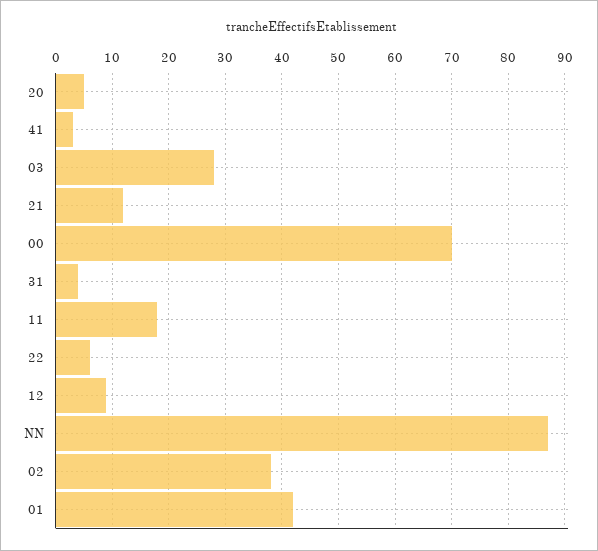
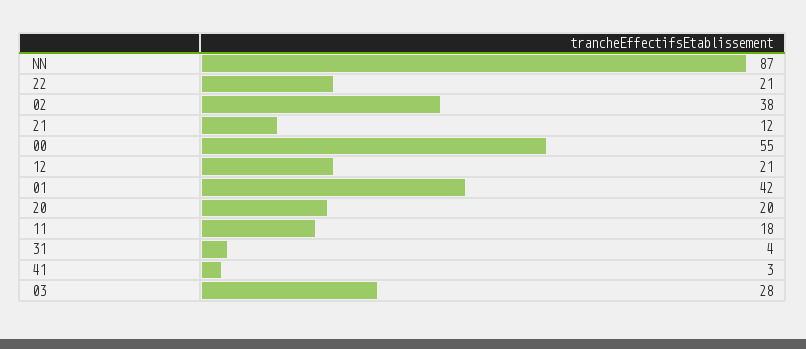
20: 5 -> 20
00: 70 -> 55
22: 5 -> 21
12: 10 -> 21

